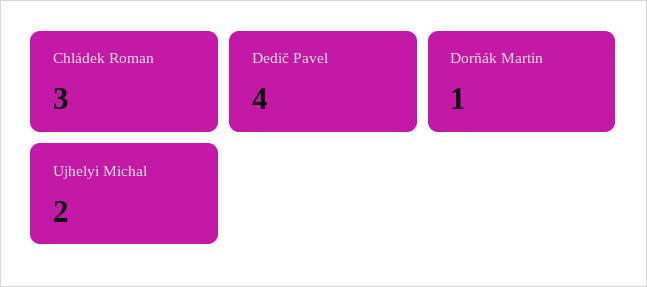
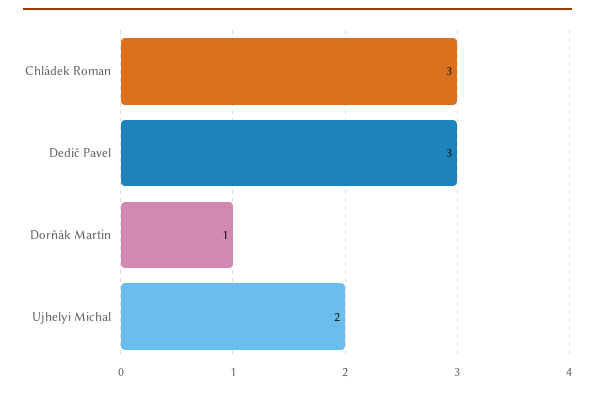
Dedič Pavel: 4 -> 3

